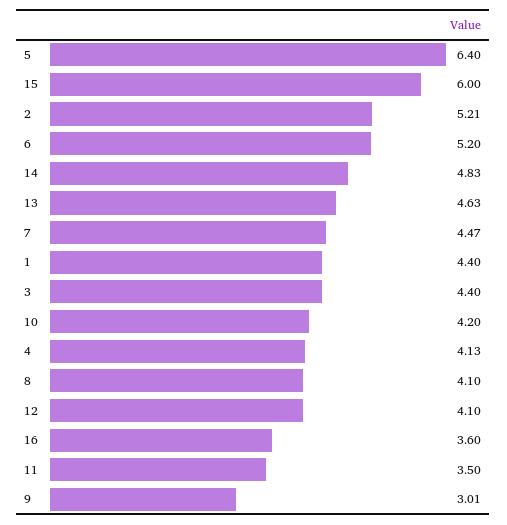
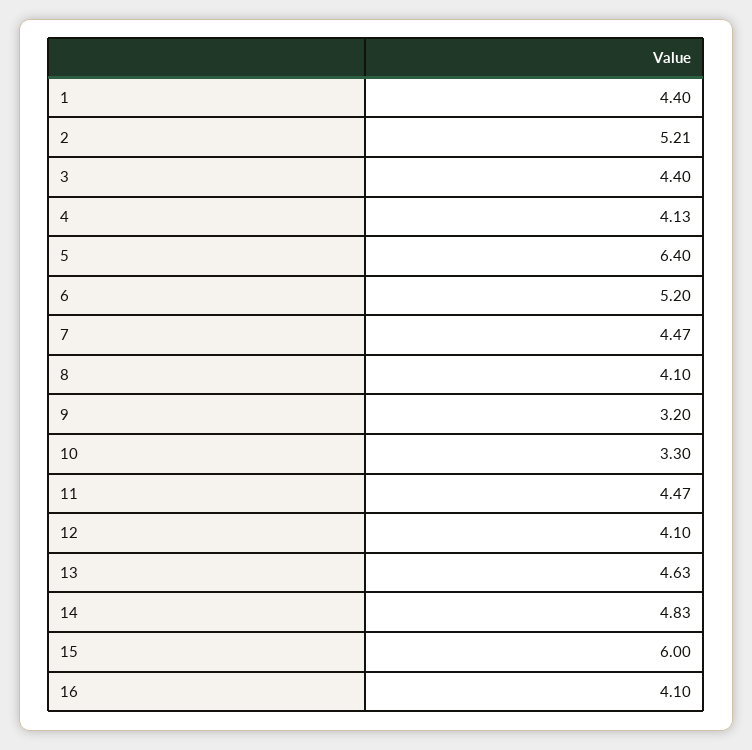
10: 4.2 -> 3.3
16: 3.6 -> 4.1
11: 3.5 -> 4.47
9: 3.01 -> 3.2

